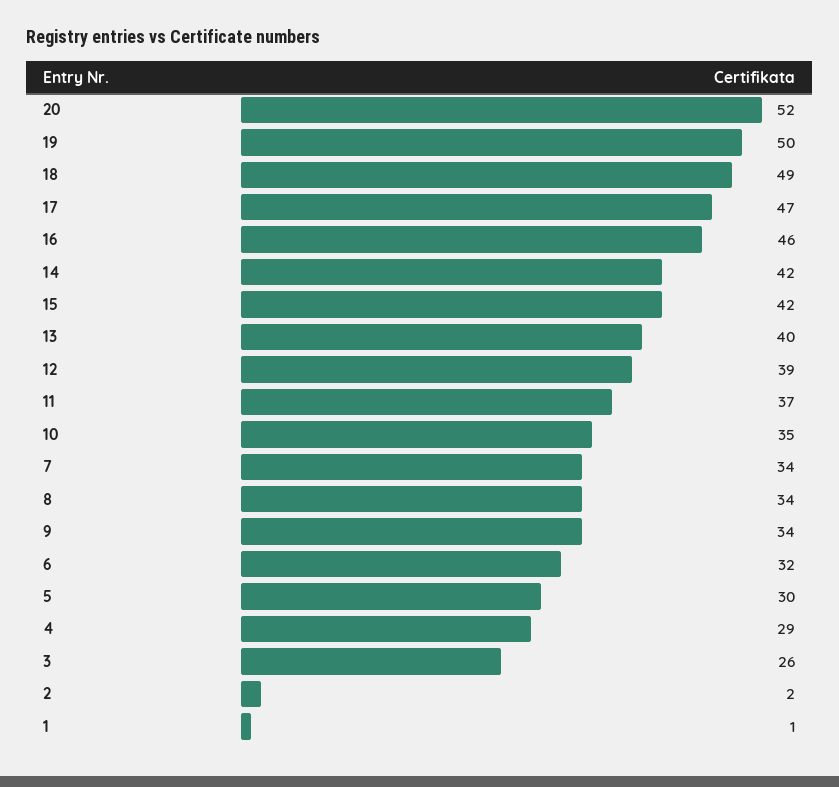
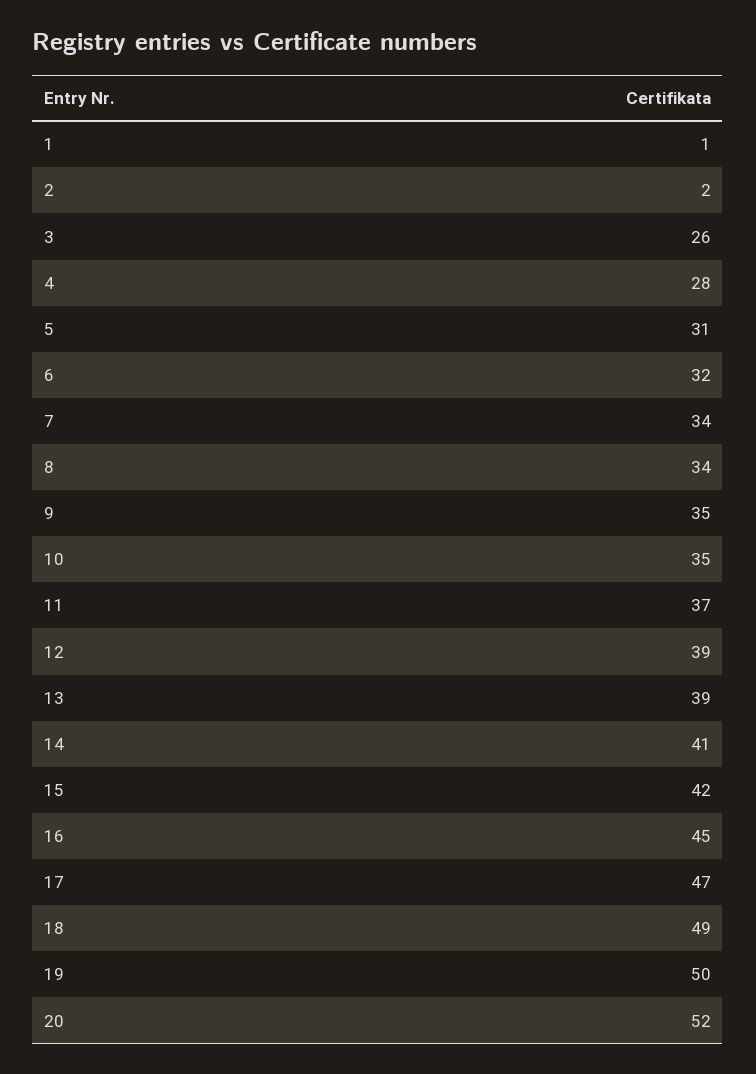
16: 46 -> 45
14: 42 -> 41
13: 40 -> 39
9: 34 -> 35
5: 30 -> 31
4: 29 -> 28

